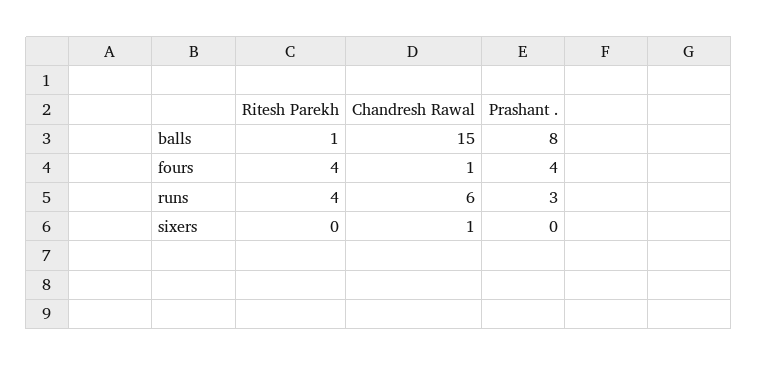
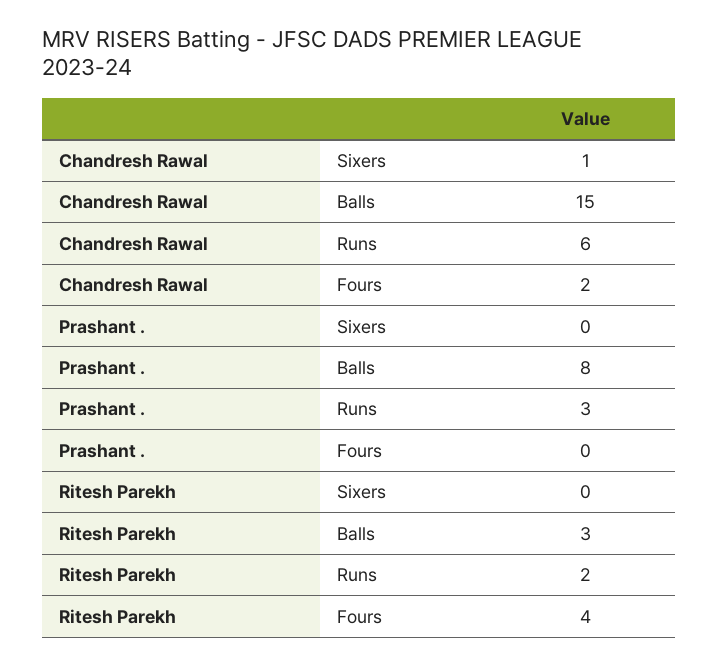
Ritesh Parekh, balls: 1 -> 3
Chandresh Rawal, fours: 1 -> 2
Prashant ., fours: 4 -> 0
Ritesh Parekh, runs: 4 -> 2

